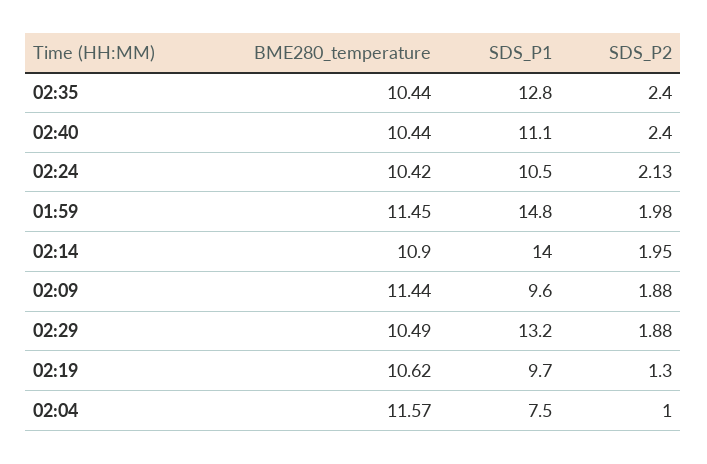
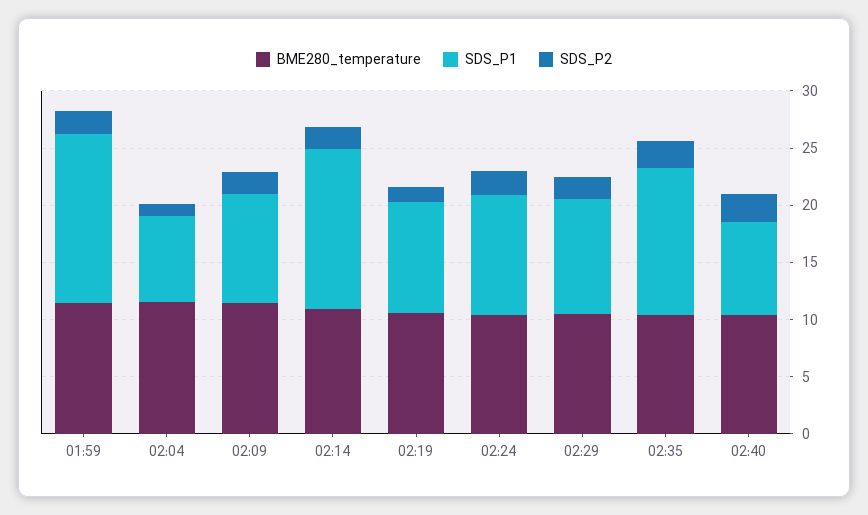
SDS_P1, 02:40: 11.1 -> 8
SDS_P1, 02:29: 13.2 -> 10

